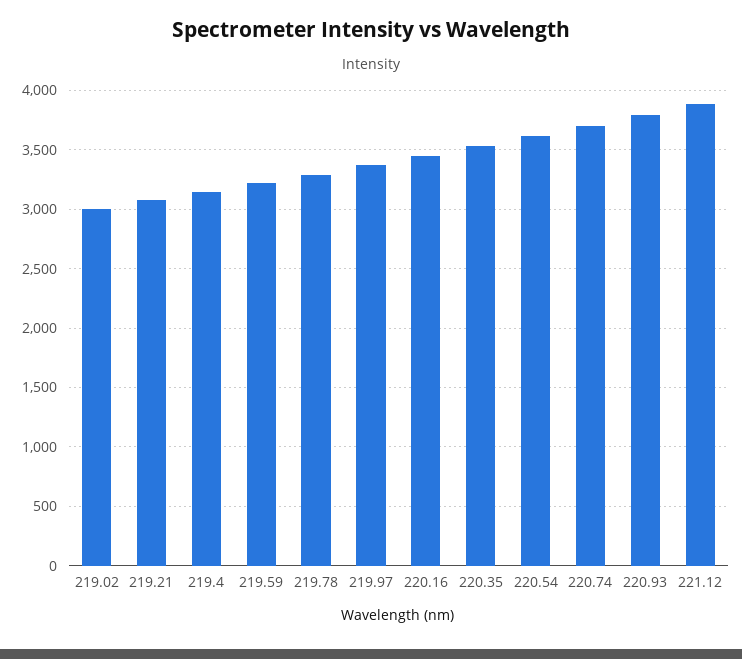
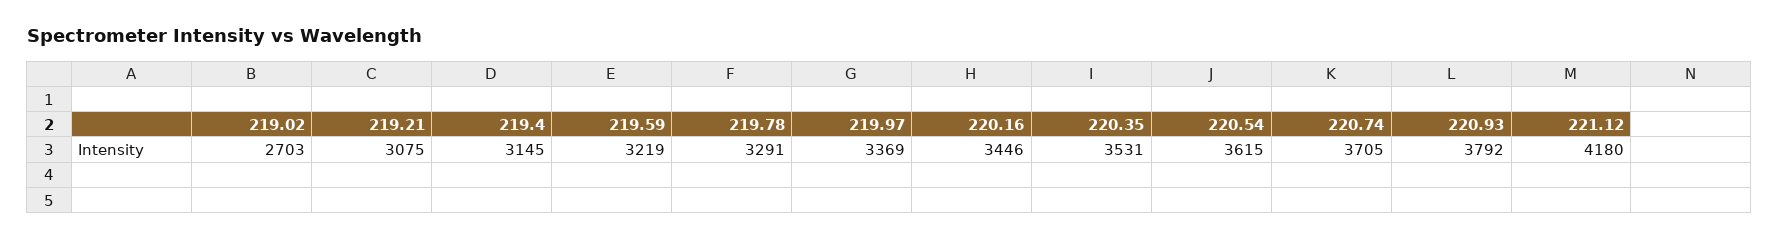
219.02: 3000 -> 2703
221.12: 3900 -> 4180

